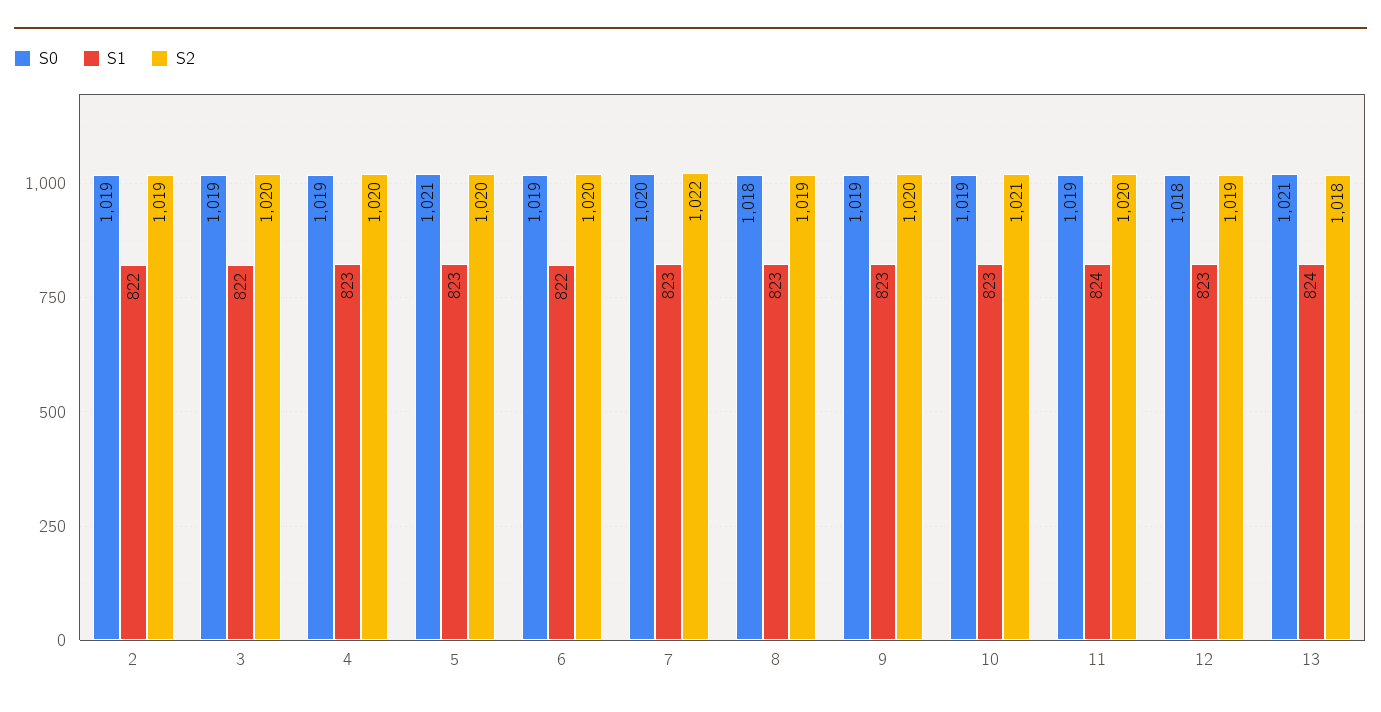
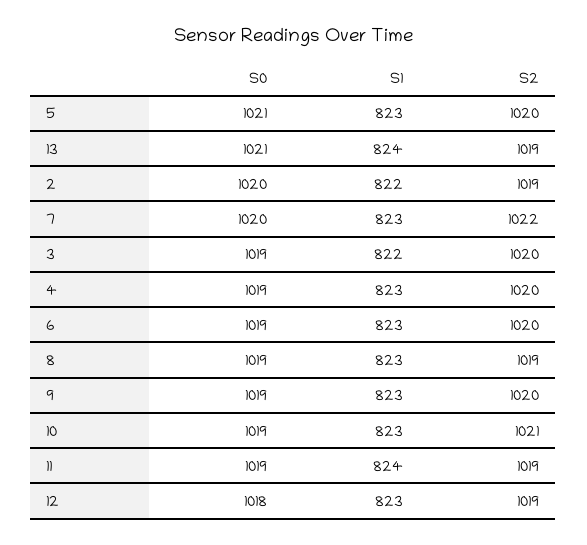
S0, 2: 1019 -> 1020
S1, 6: 822 -> 823
S0, 8: 1018 -> 1019
S2, 11: 1020 -> 1019
S2, 13: 1018 -> 1019

